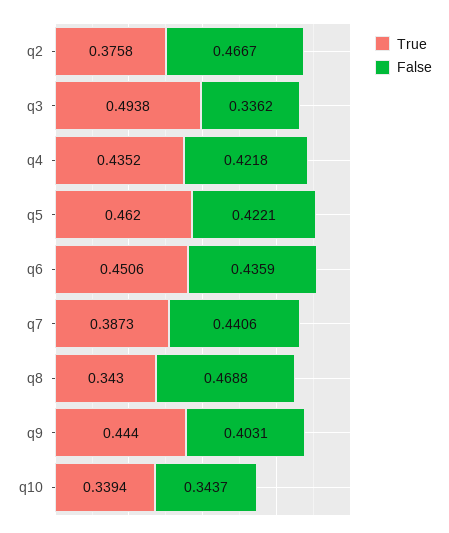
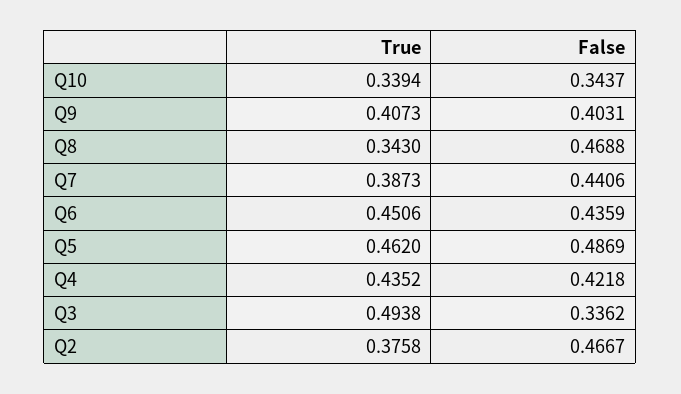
False, q5: 0.4221 -> 0.4869
True, q9: 0.444 -> 0.4073

